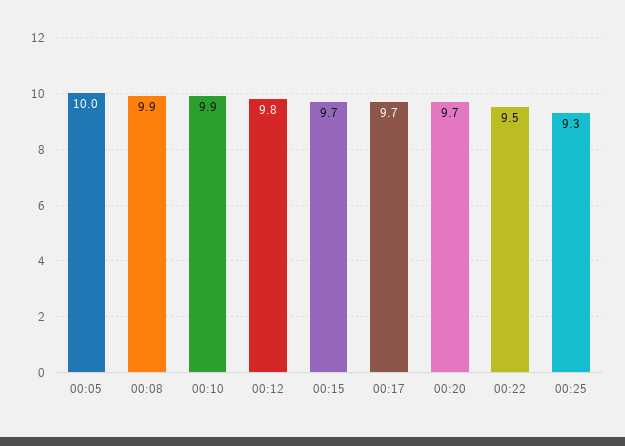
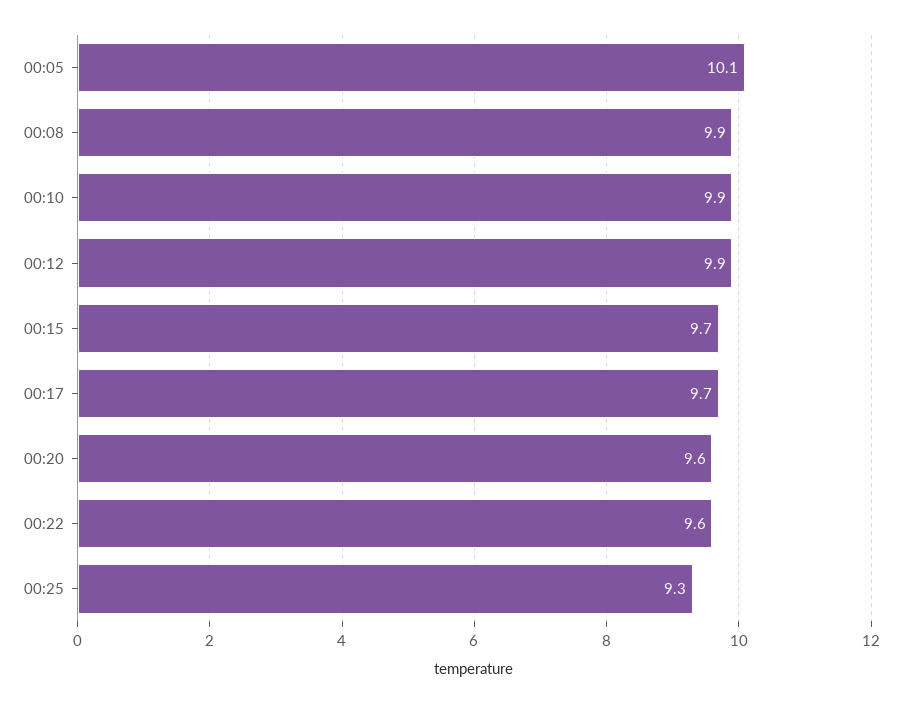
00:05: 10 -> 10.1
00:12: 9.8 -> 9.9
00:20: 9.7 -> 9.6
00:22: 9.5 -> 9.6

